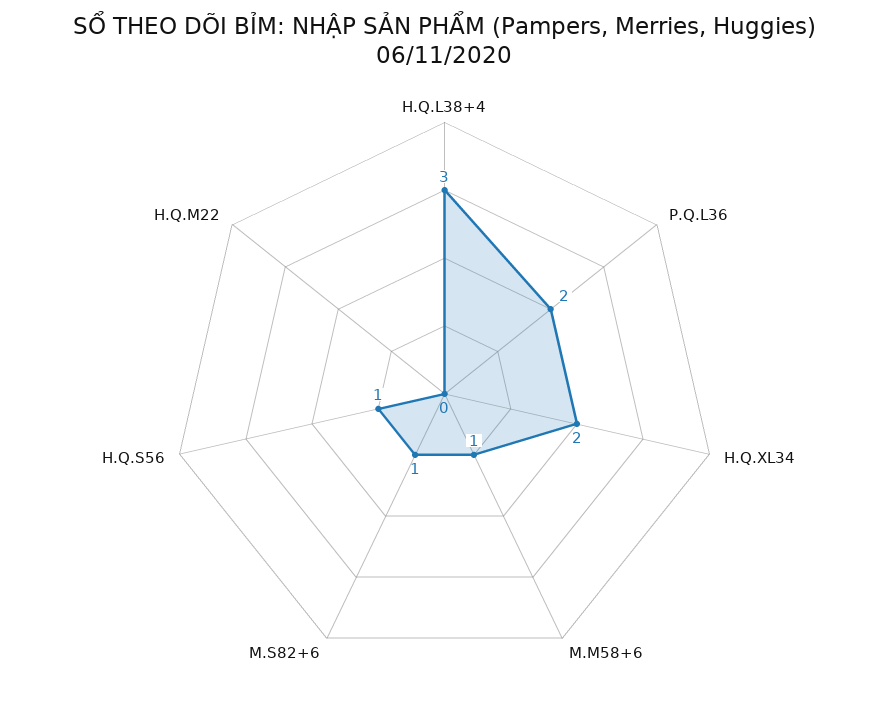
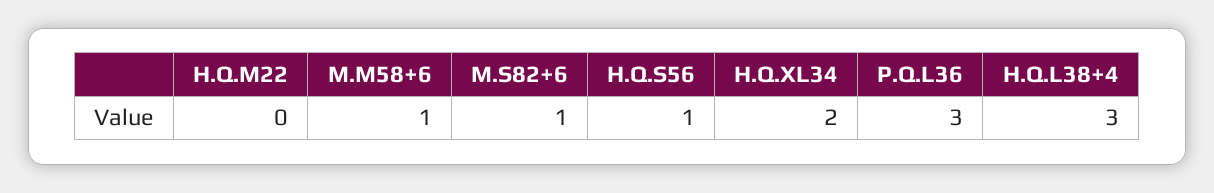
P.Q.L36: 2 -> 3

